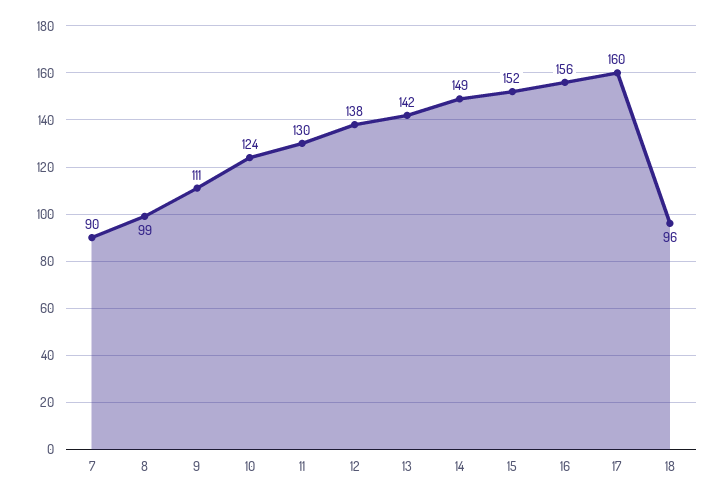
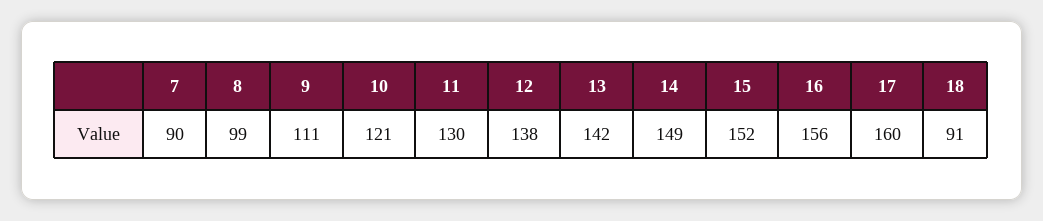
10: 124 -> 121
18: 96 -> 91

